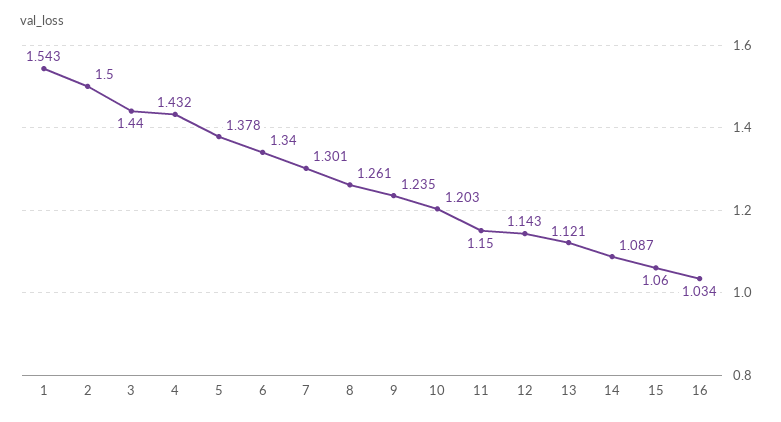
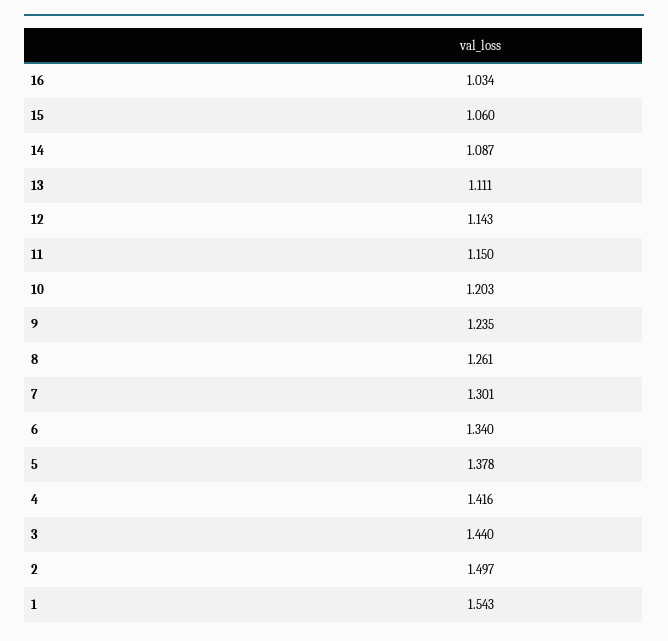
2: 1.5 -> 1.497
4: 1.432 -> 1.416
13: 1.121 -> 1.111

